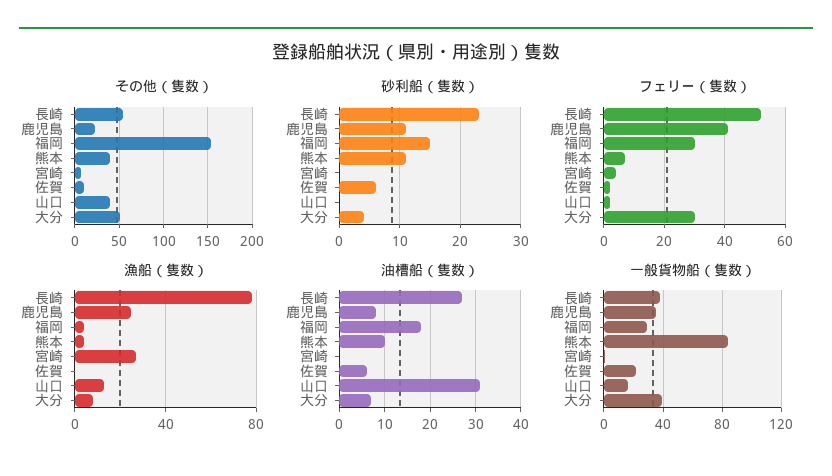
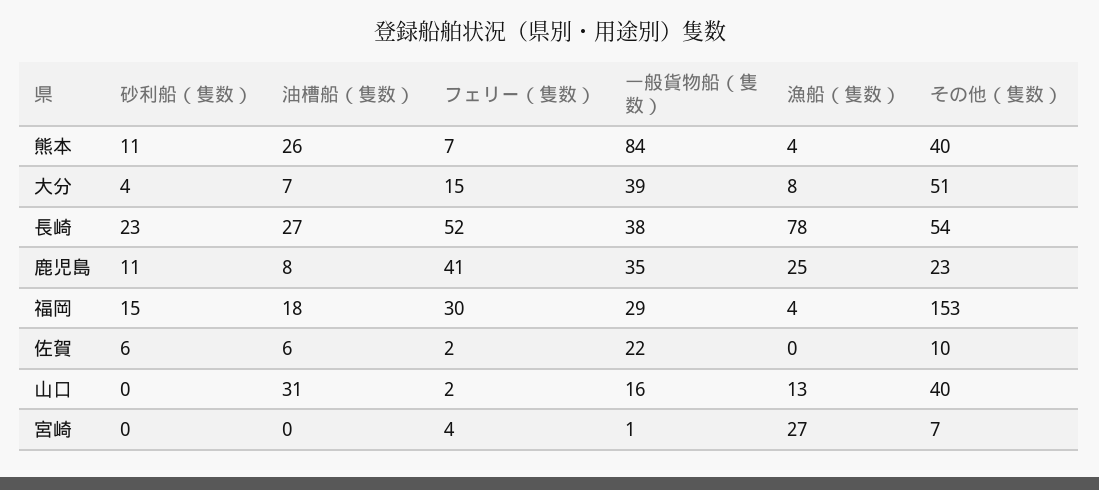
フェリー（隻数）, 大分: 30 -> 15
油槽船（隻数）, 熊本: 10 -> 26

